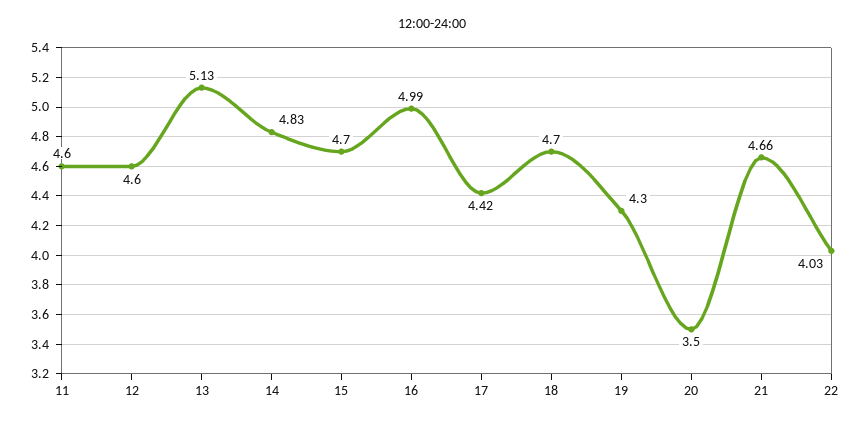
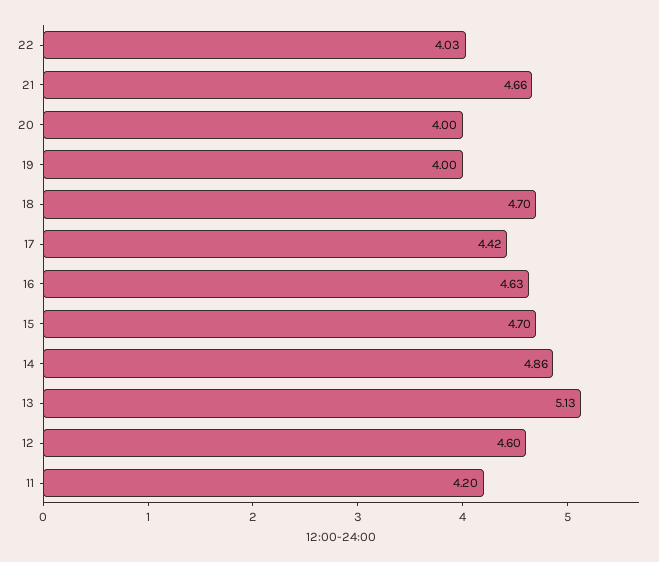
11: 4.6 -> 4.2
14: 4.83 -> 4.86
16: 4.99 -> 4.63
19: 4.3 -> 4
20: 3.5 -> 4

